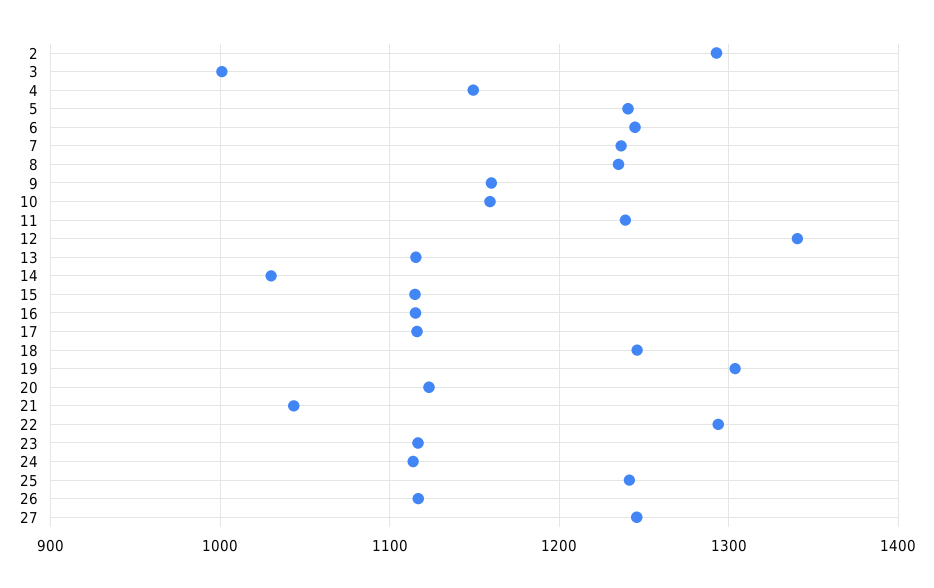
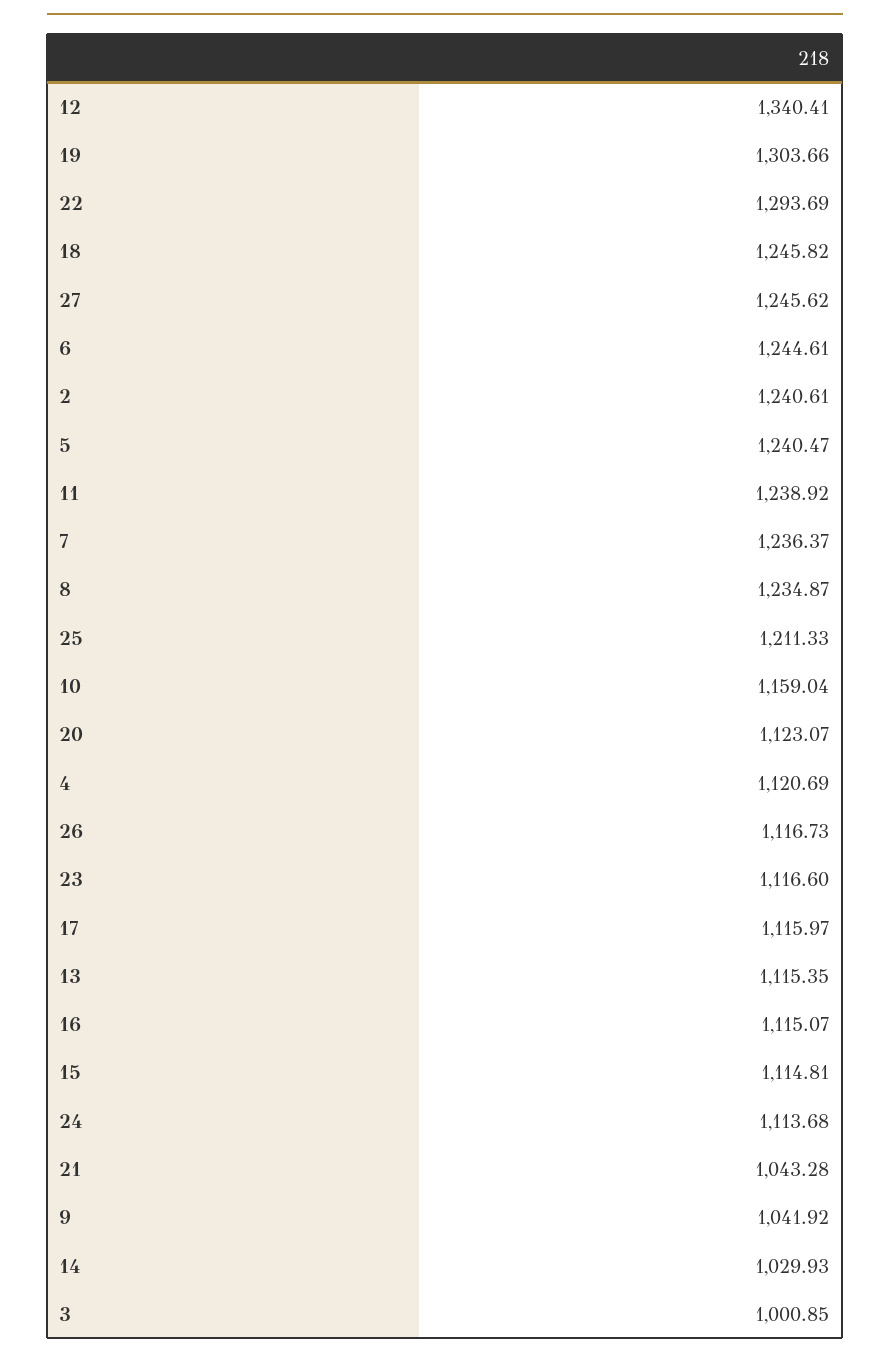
2: 1290 -> 1240.61
4: 1150 -> 1120.69
9: 1160 -> 1041.92
25: 1240 -> 1211.33

